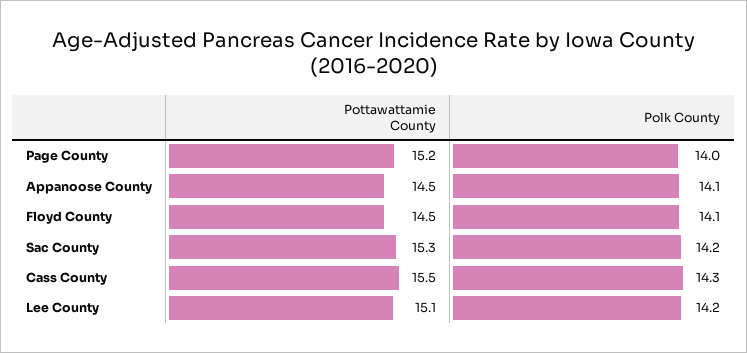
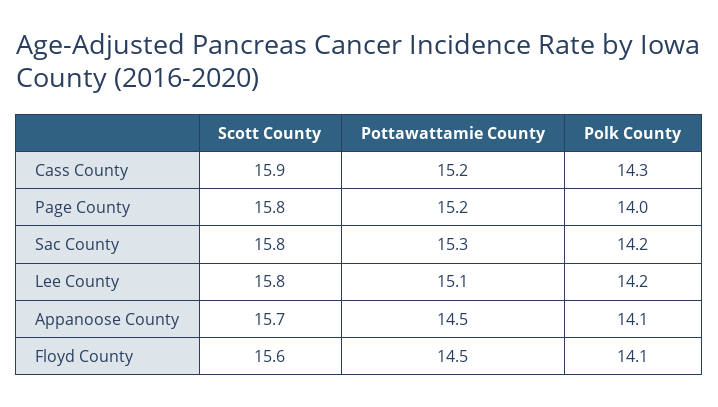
Pottawattamie County, Cass County: 15.5 -> 15.2
Scott County, Cass County: none -> 15.9
Scott County, Page County: none -> 15.8
Scott County, Sac County: none -> 15.8
Scott County, Lee County: none -> 15.8
Scott County, Appanoose County: none -> 15.7
Scott County, Floyd County: none -> 15.6

